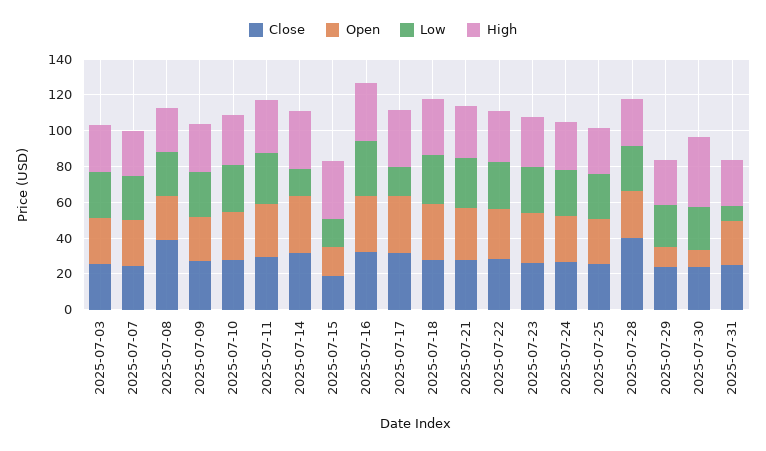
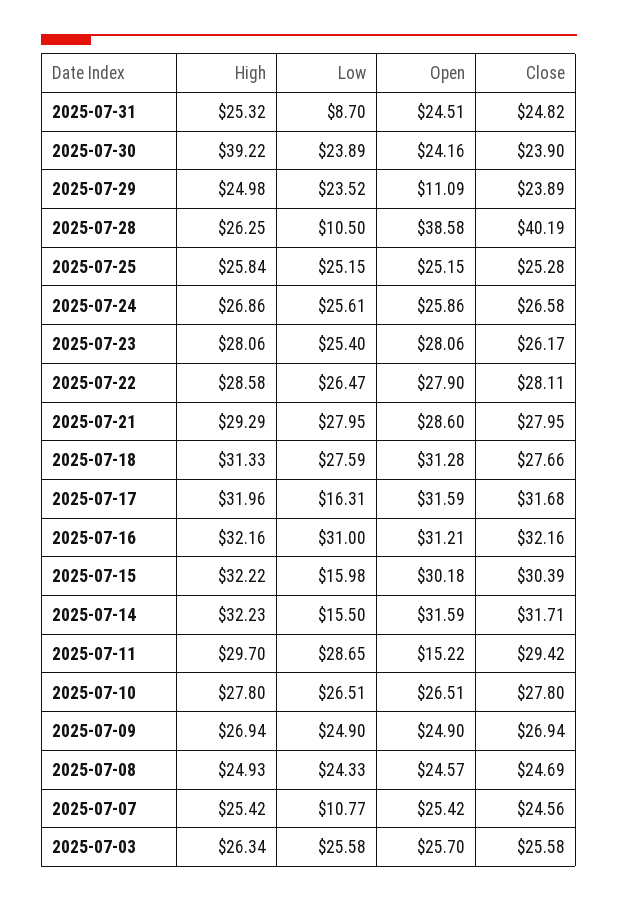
Low, 2025-07-07: 25 -> 10.77
Close, 2025-07-08: 40 -> 24.69
Open, 2025-07-11: 30 -> 15.22
Close, 2025-07-15: 20 -> 30.39
Open, 2025-07-15: 15 -> 30.18
Open, 2025-07-28: 25 -> 38.58
Low, 2025-07-28: 25 -> 10.5
Open, 2025-07-30: 10 -> 24.16

